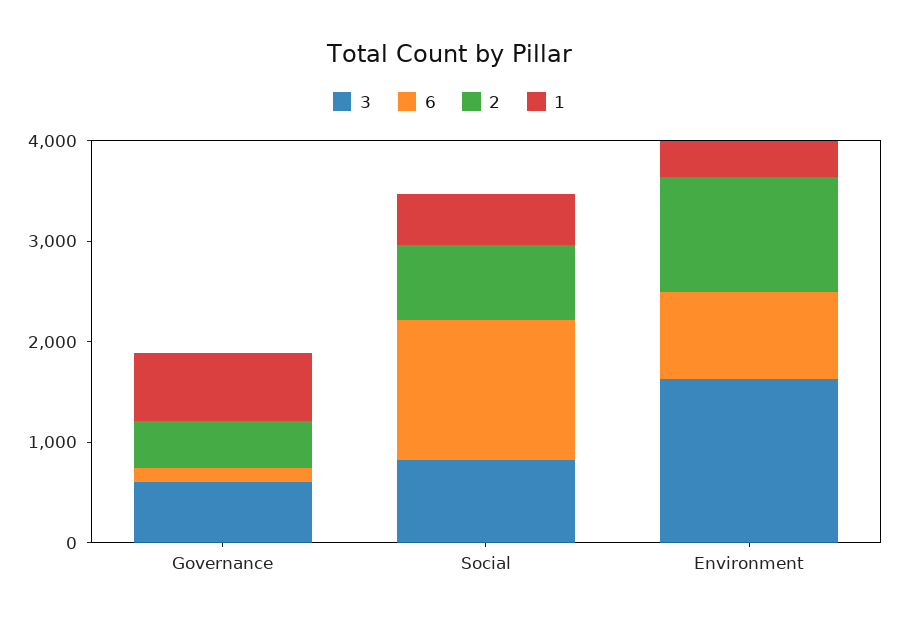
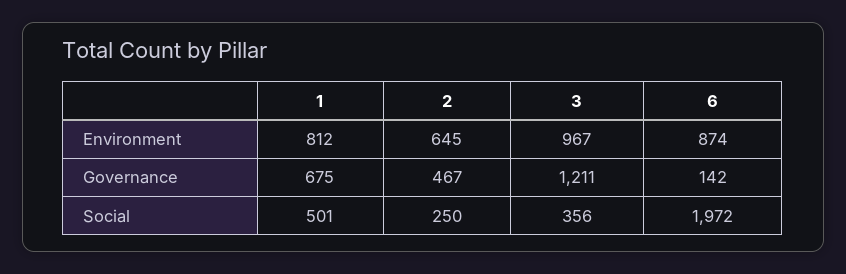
3, Governance: 600 -> 1211
3, Social: 800 -> 356
6, Social: 1400 -> 1972
2, Social: 800 -> 250
3, Environment: 1600 -> 967
2, Environment: 1200 -> 645
1, Environment: 400 -> 812

